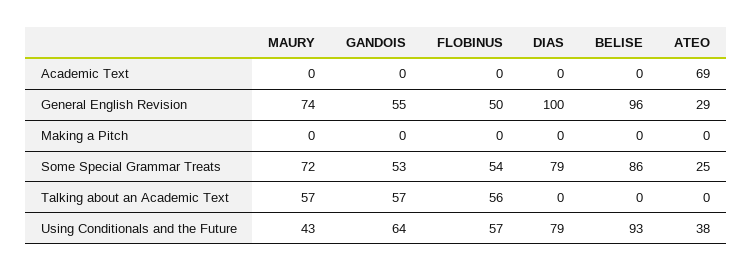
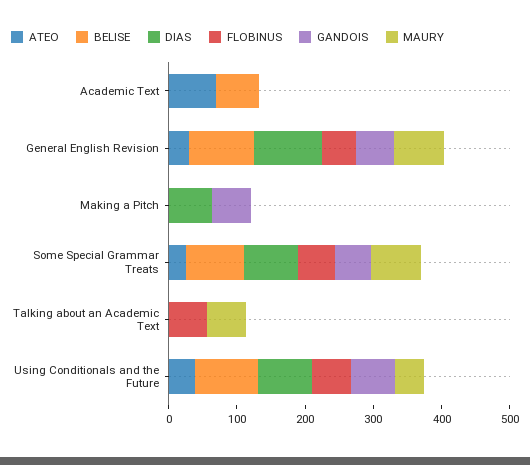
BELISE, Academic Text: 0 -> 60
GANDOIS, Making a Pitch: 0 -> 60
DIAS, Making a Pitch: 0 -> 60
GANDOIS, Talking about an Academic Text: 57 -> 0

